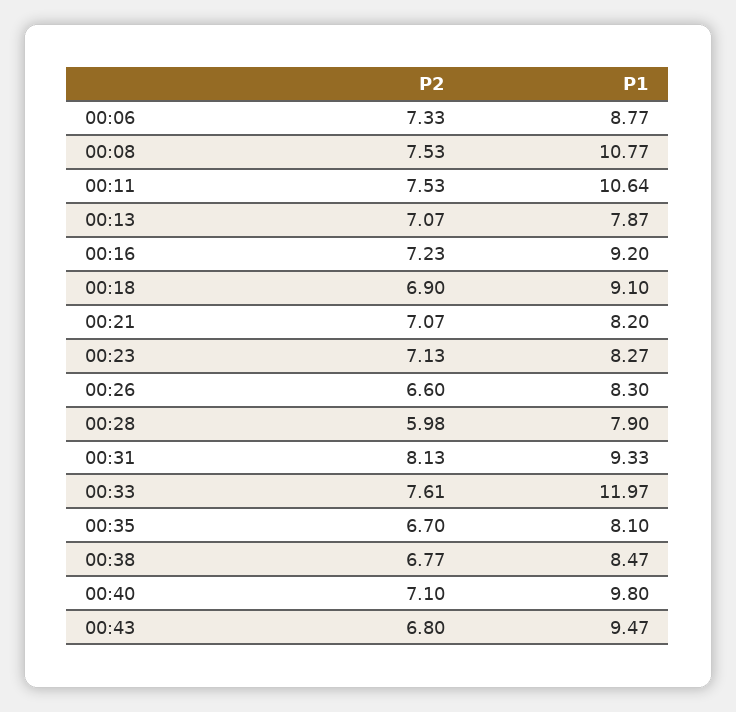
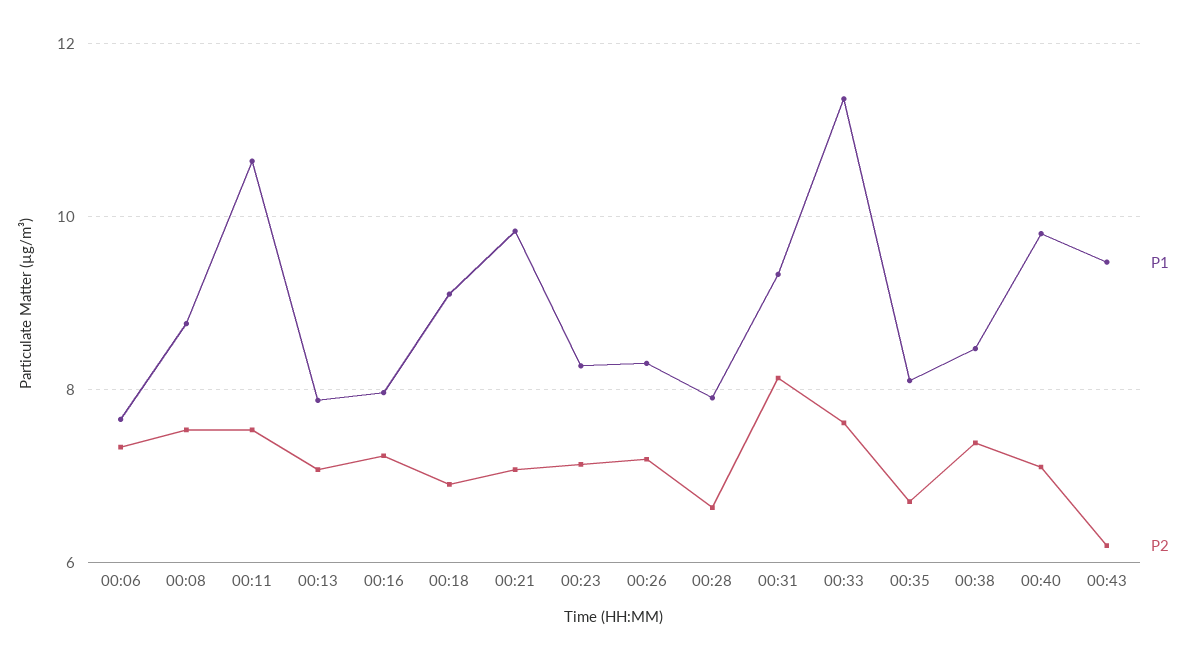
P1, 00:06: 8.77 -> 7.6
P1, 00:08: 10.77 -> 8.8
P1, 00:16: 9.2 -> 8
P1, 00:21: 8.2 -> 9.8
P2, 00:26: 6.6 -> 7.2
P2, 00:28: 5.98 -> 6.6
P1, 00:33: 11.97 -> 11.4
P2, 00:38: 6.77 -> 7.4
P2, 00:43: 6.8 -> 6.2

